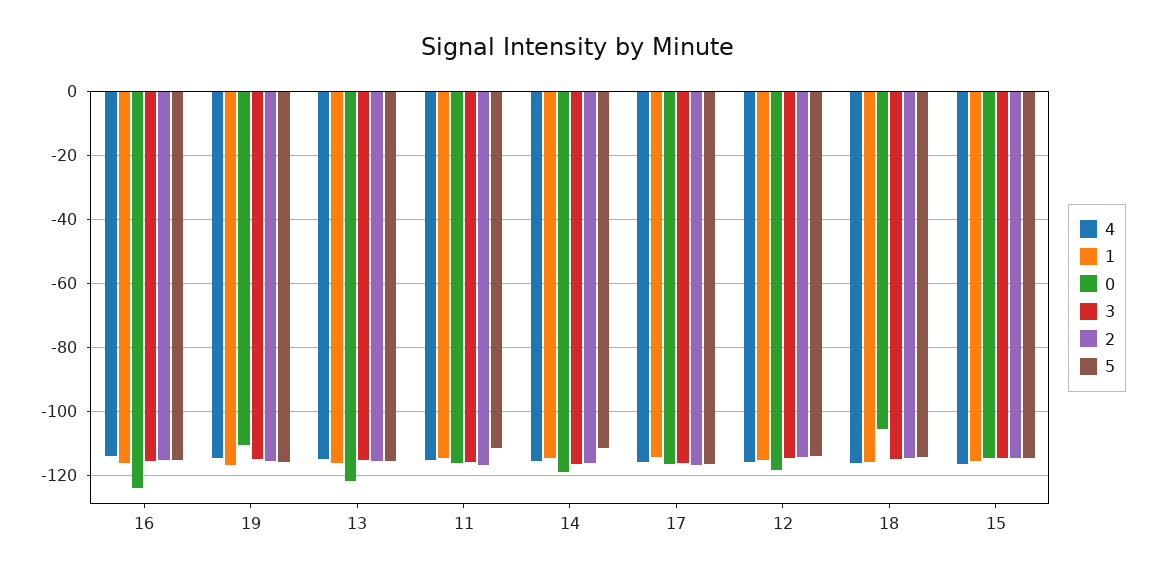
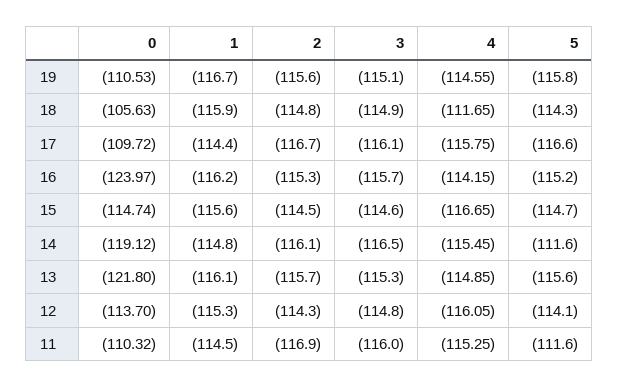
0, 11: -116 -> -110.32
0, 17: -116 -> -109.72
0, 12: -118 -> -113.7
4, 18: -116 -> -111.65

